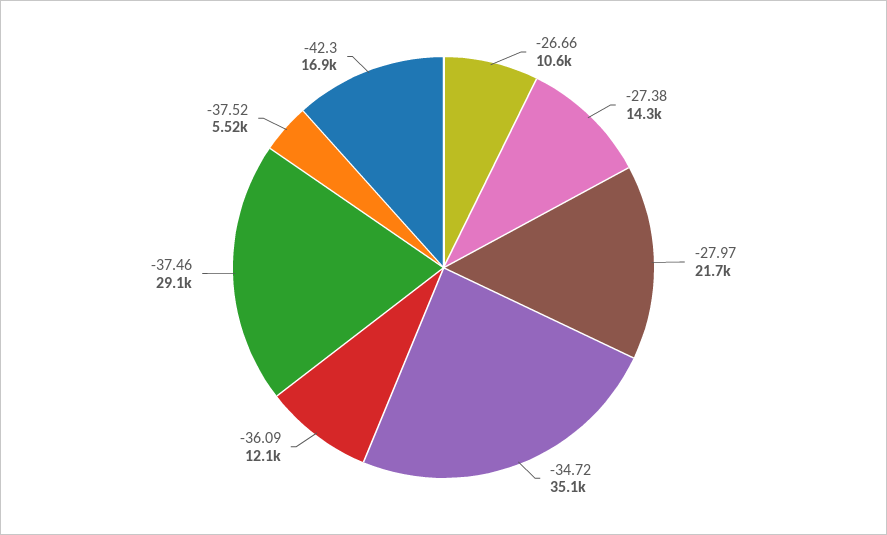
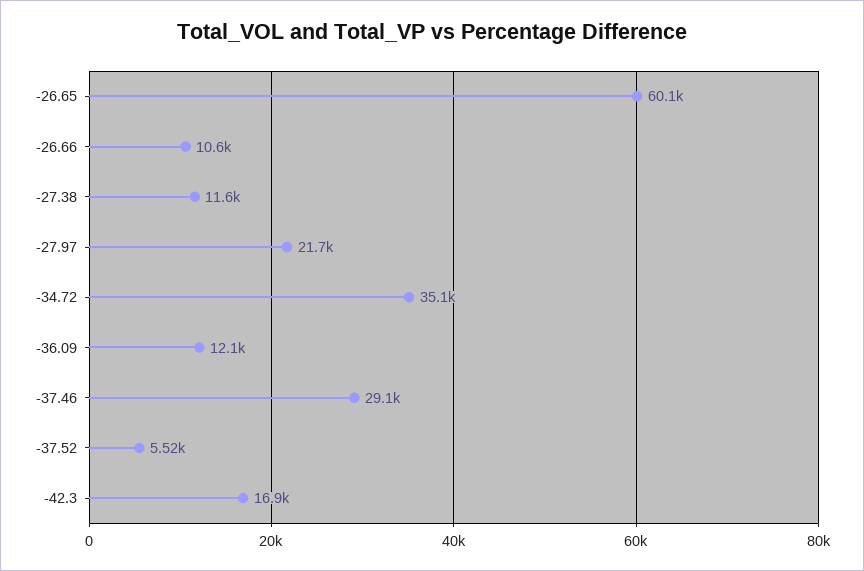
-27.38: 14300 -> 11600
-26.65: none -> 60100

